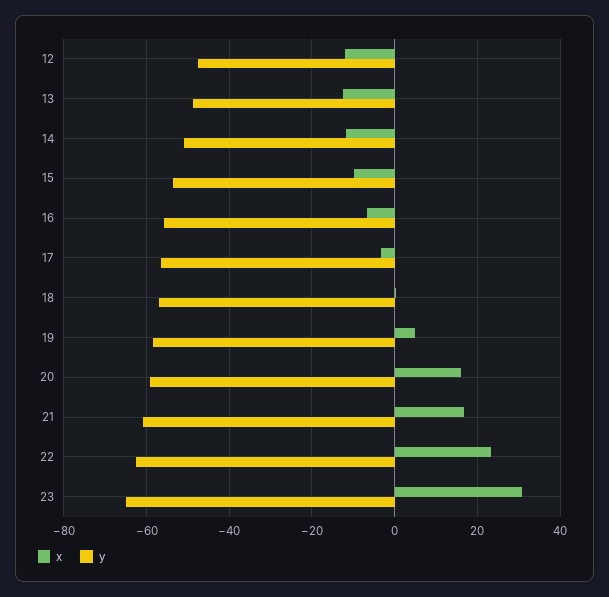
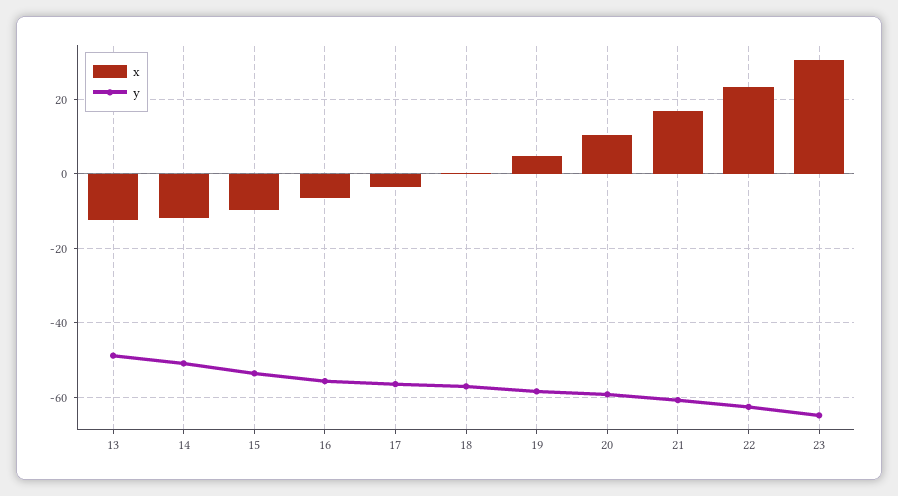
x, 12: -12 -> none
y, 12: -48 -> none
x, 20: 16 -> 10

